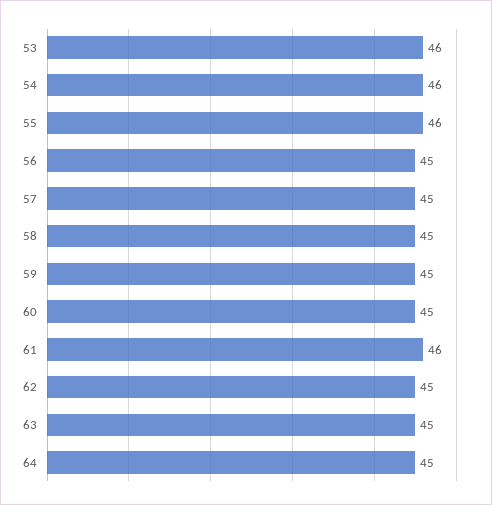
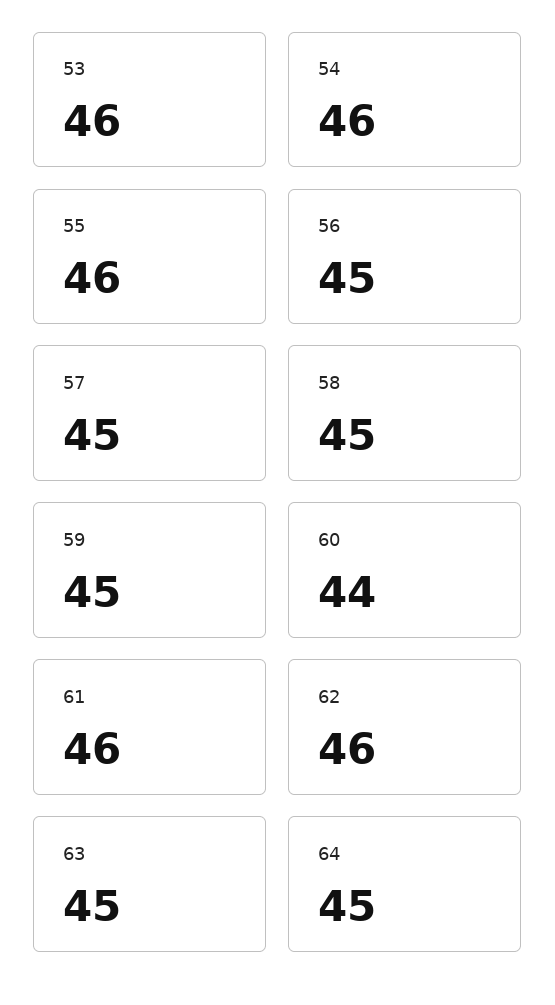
60: 45 -> 44
62: 45 -> 46

